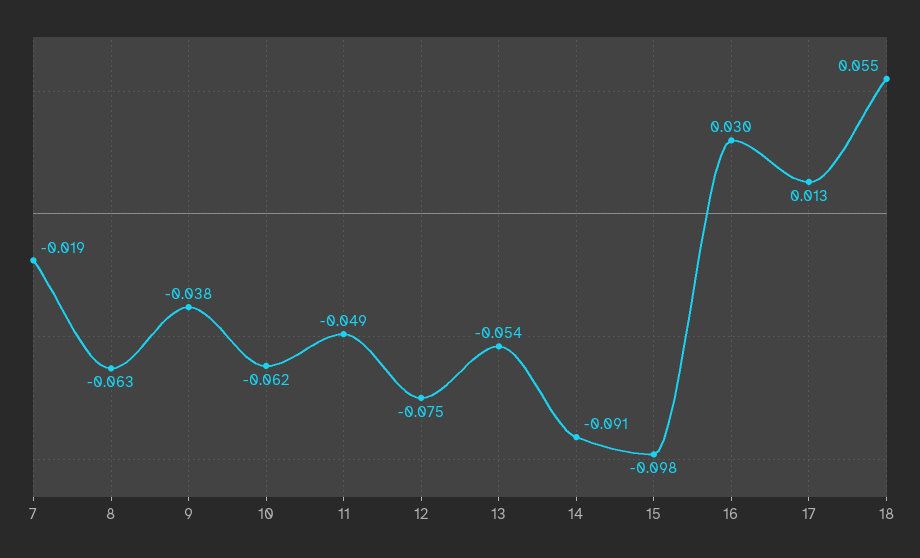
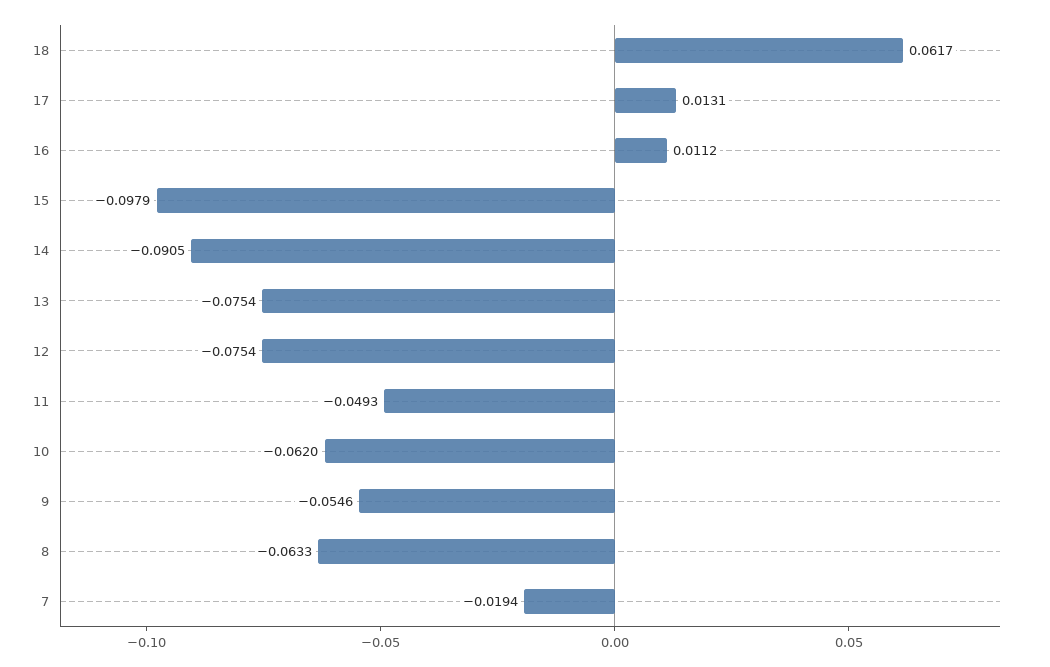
9: -0.038 -> -0.0546
13: -0.054 -> -0.0754
16: 0.03 -> 0.0112
18: 0.055 -> 0.0617

